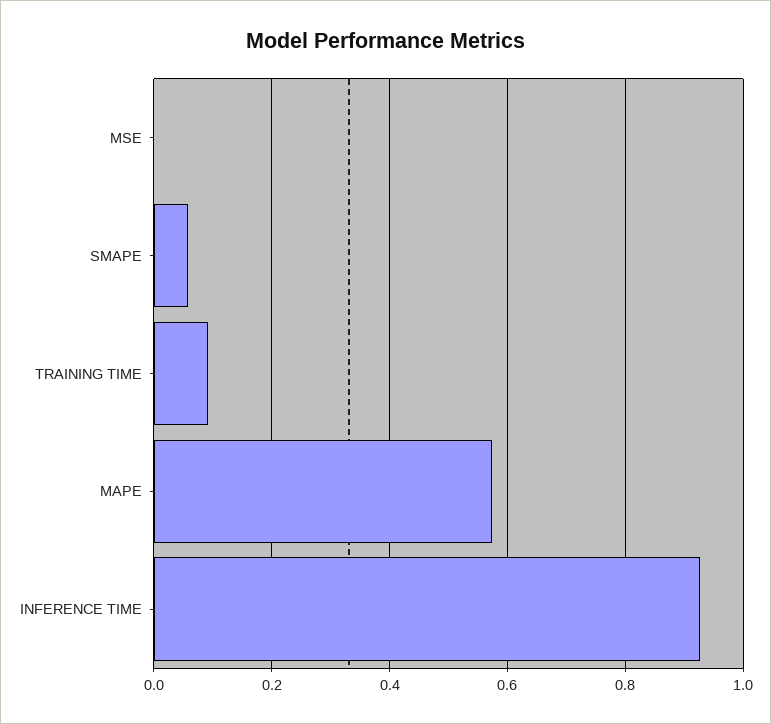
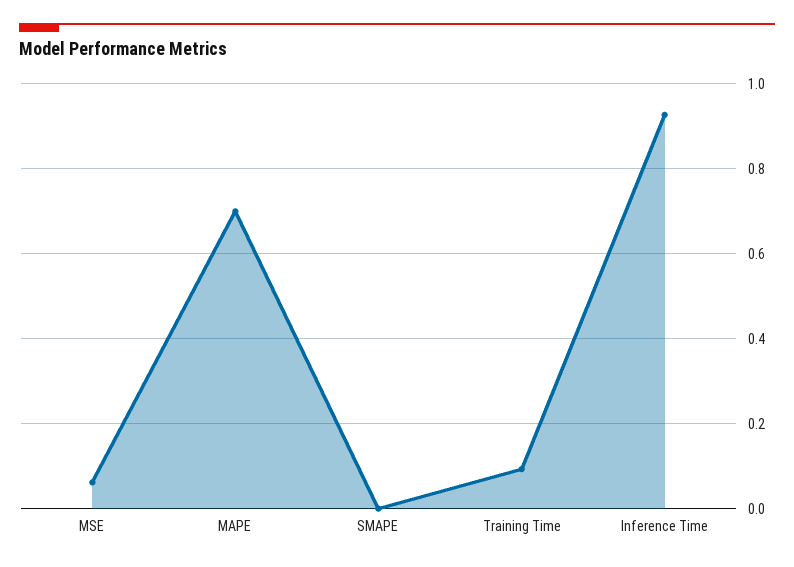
MSE: 0 -> 0.06
SMAPE: 0.06 -> 0
MAPE: 0.58 -> 0.7

